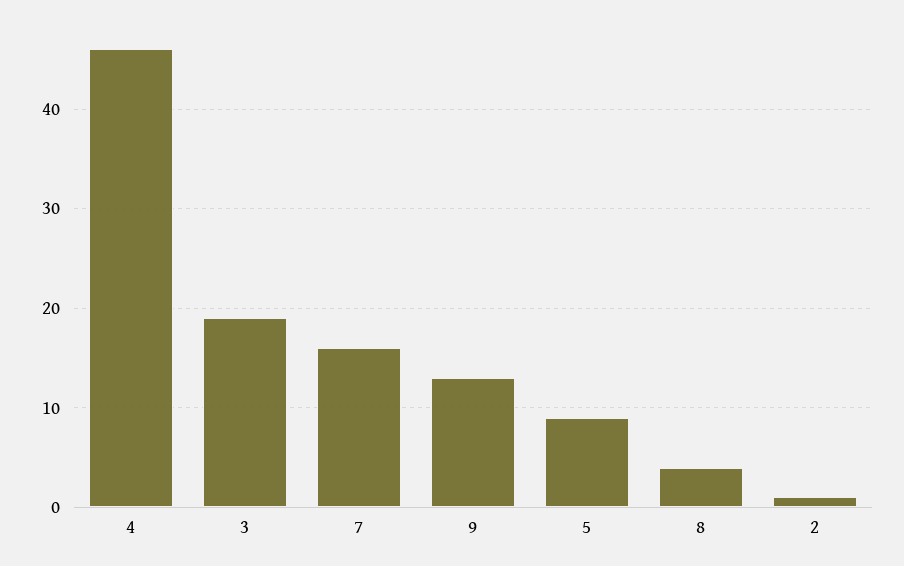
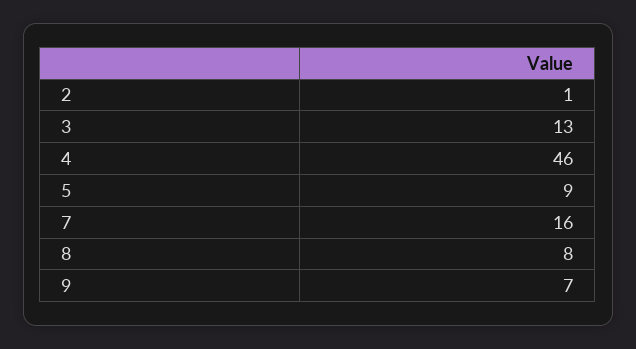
3: 19 -> 13
9: 13 -> 7
8: 4 -> 8

